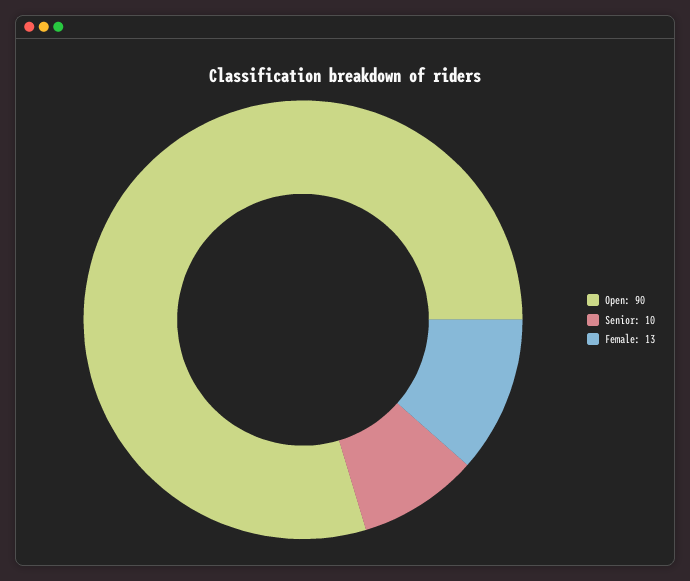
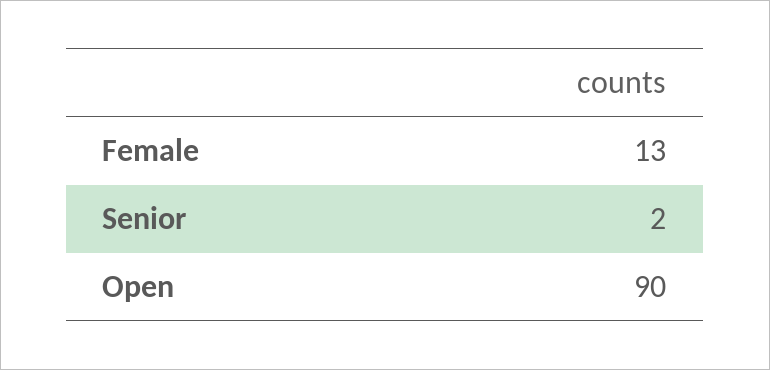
Senior: 10 -> 2

